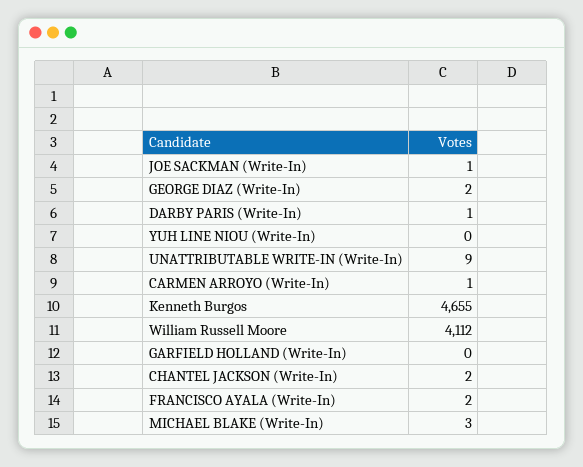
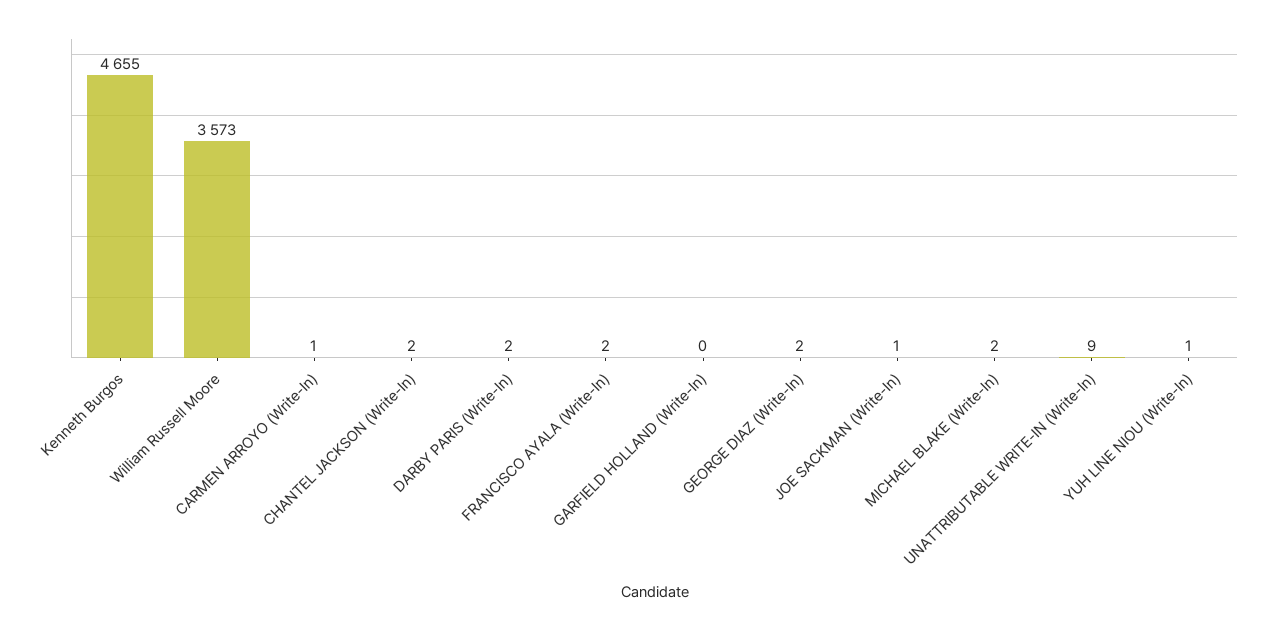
DARBY PARIS (Write-In): 1 -> 2
YUH LINE NIOU (Write-In): 0 -> 1
William Russell Moore: 4112 -> 3573
MICHAEL BLAKE (Write-In): 3 -> 2

